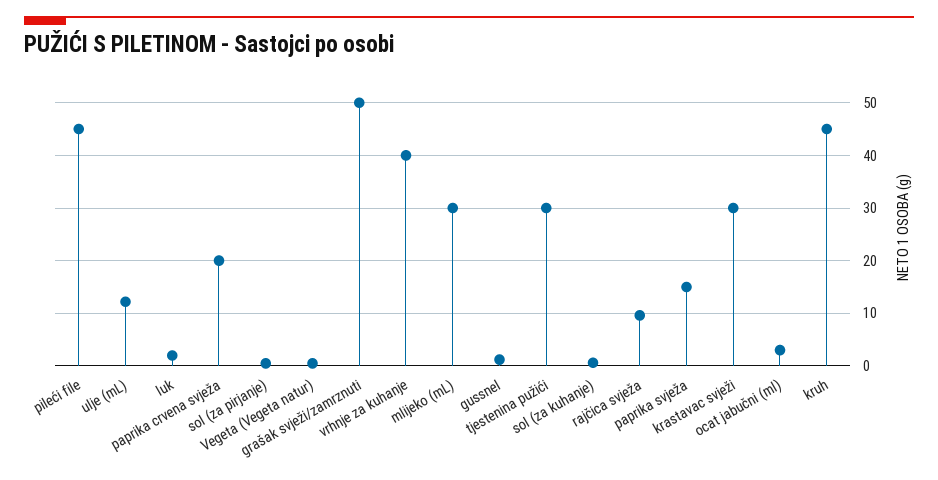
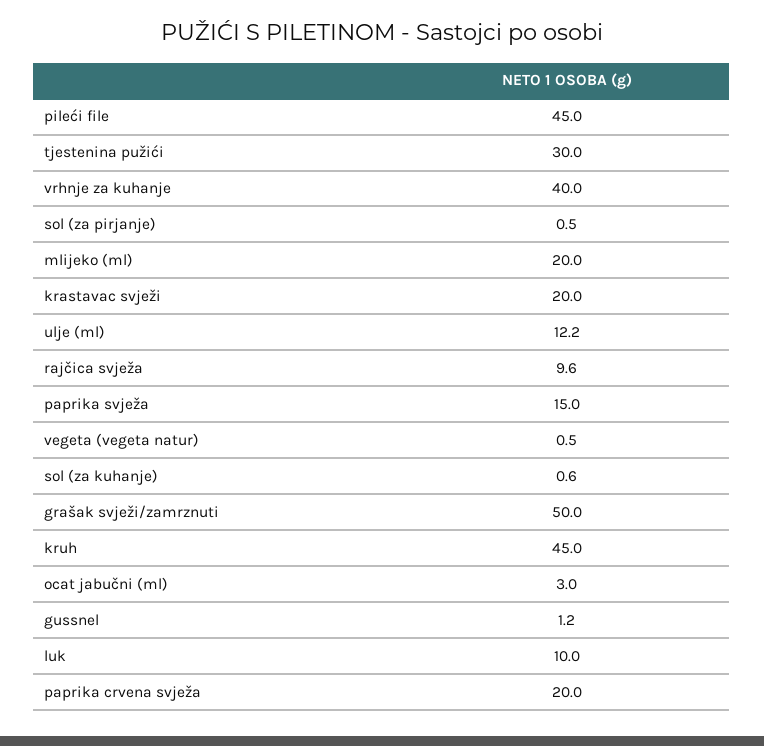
luk: 2 -> 10
mlijeko (mL): 30 -> 20
krastavac svježi: 30 -> 20

